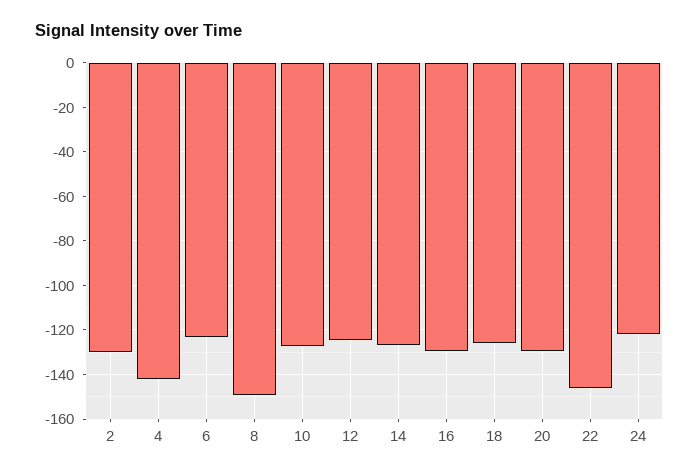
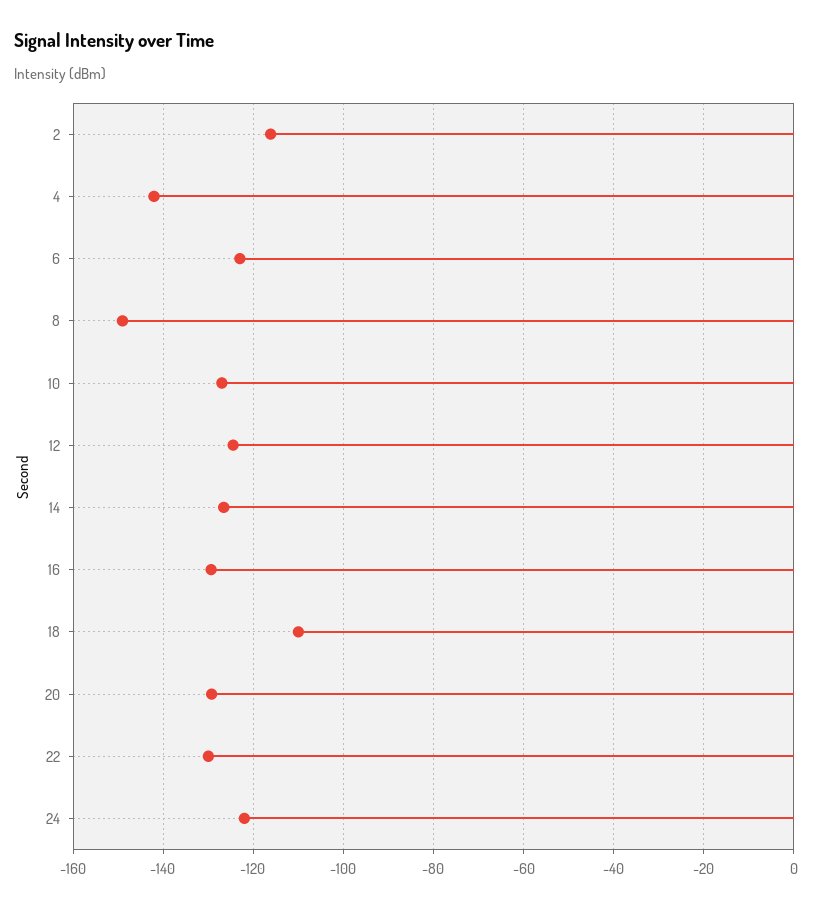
2: -130 -> -116
18: -125 -> -110
22: -145 -> -130

